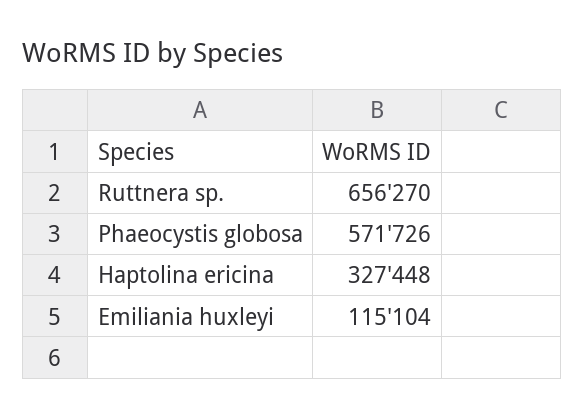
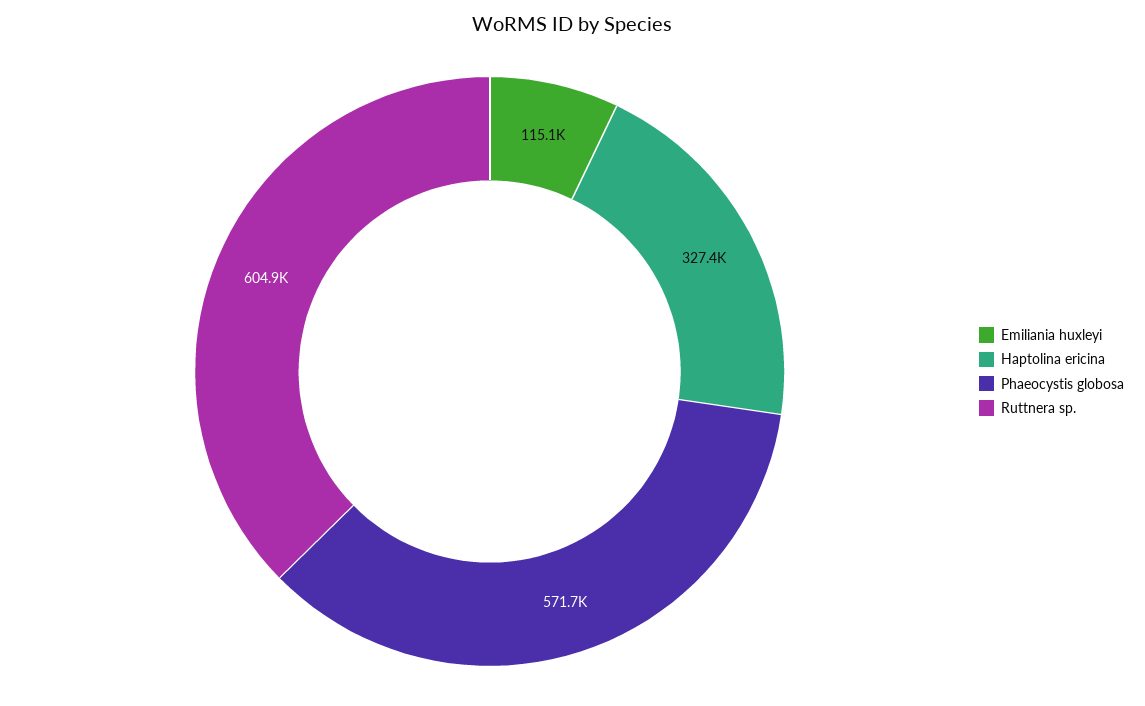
Ruttnera sp.: 656270 -> 604900

